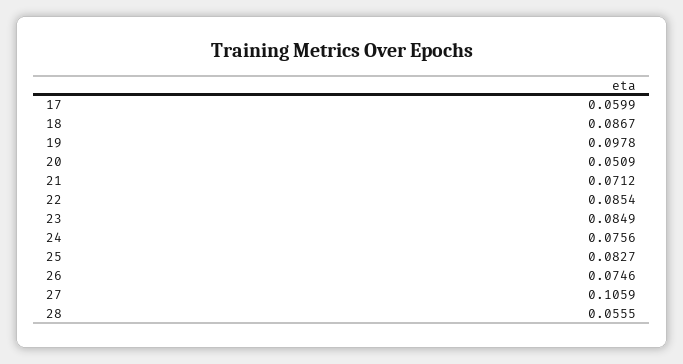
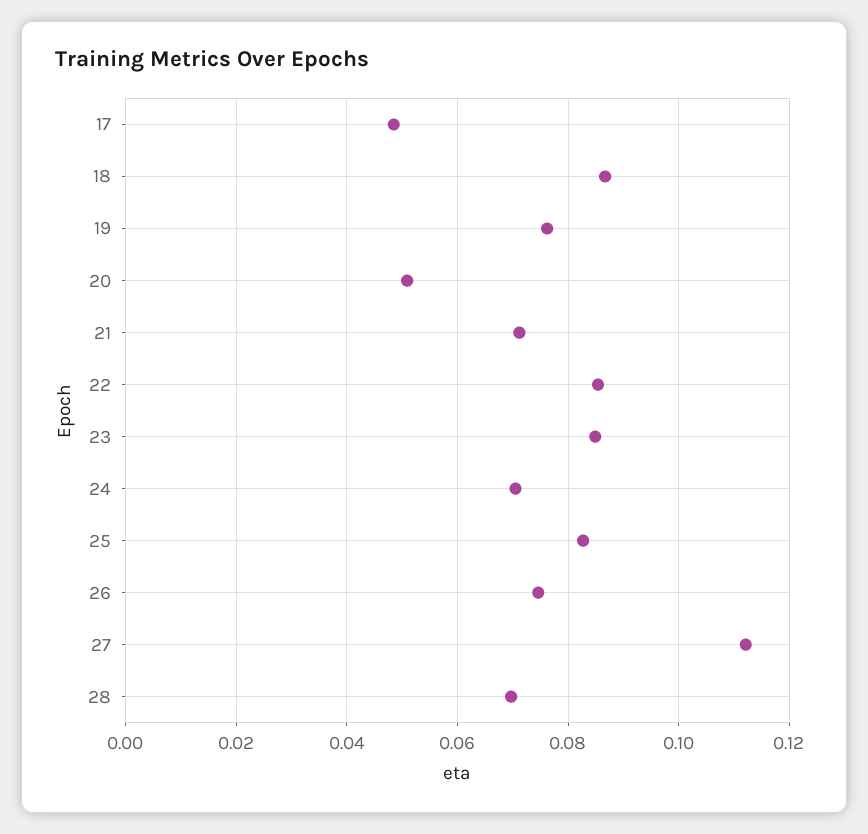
17: 0.0599 -> 0.048
19: 0.0978 -> 0.076
24: 0.0756 -> 0.07
27: 0.1059 -> 0.112
28: 0.0555 -> 0.07

